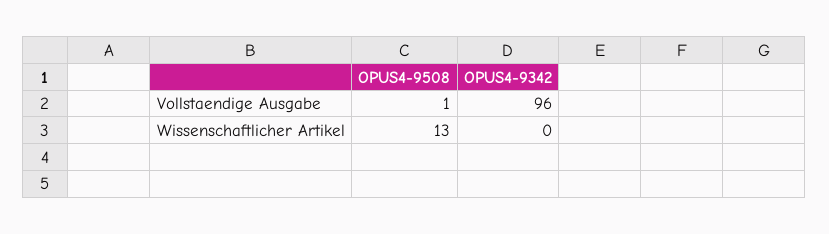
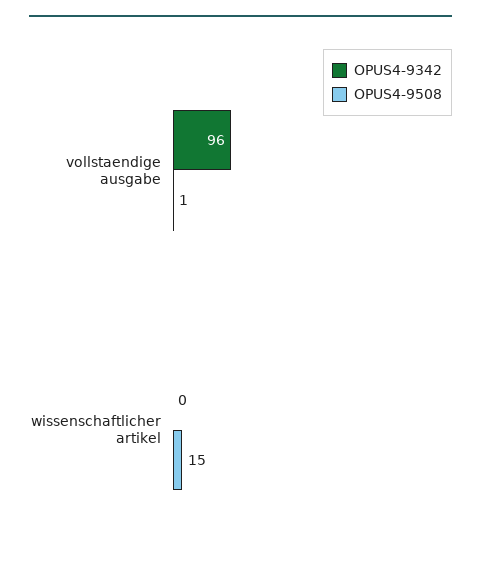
OPUS4-9508, Wissenschaftlicher Artikel: 13 -> 15

